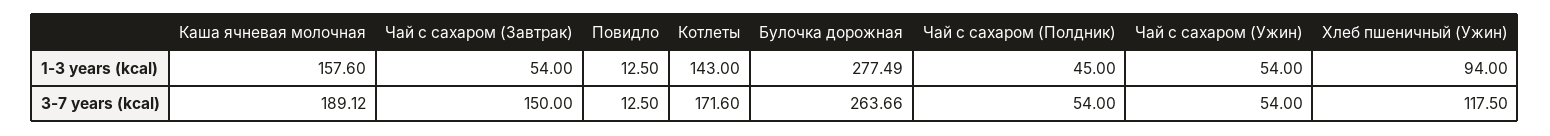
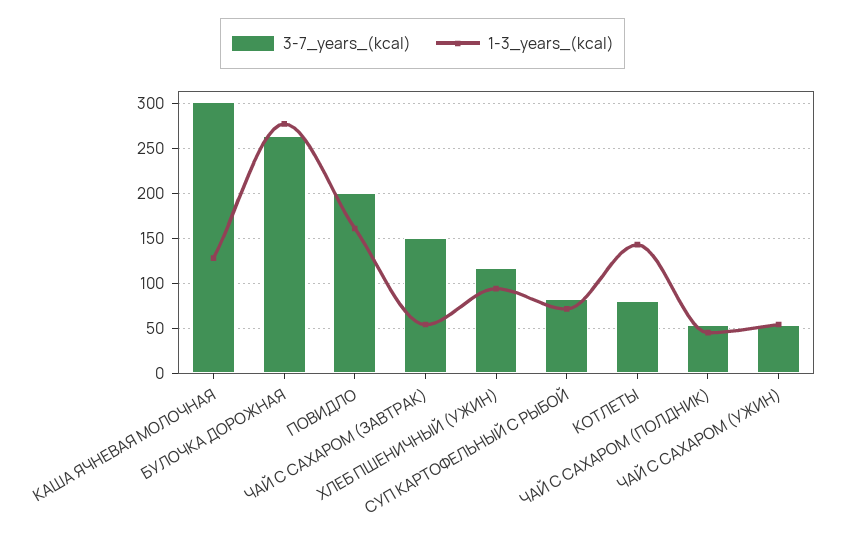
1-3 years (kcal), Каша ячневая молочная: 157.6 -> 130
1-3 years (kcal), Повидло: 12.5 -> 160
3-7 years (kcal), Каша ячневая молочная: 189.12 -> 300
3-7 years (kcal), Повидло: 12.5 -> 200
3-7 years (kcal), Котлеты: 171.6 -> 80
3-7 years (kcal), СУП КАРТОФЕЛЬНЫЙ С РЫБОЙ: none -> 80
1-3 years (kcal), СУП КАРТОФЕЛЬНЫЙ С РЫБОЙ: none -> 70

